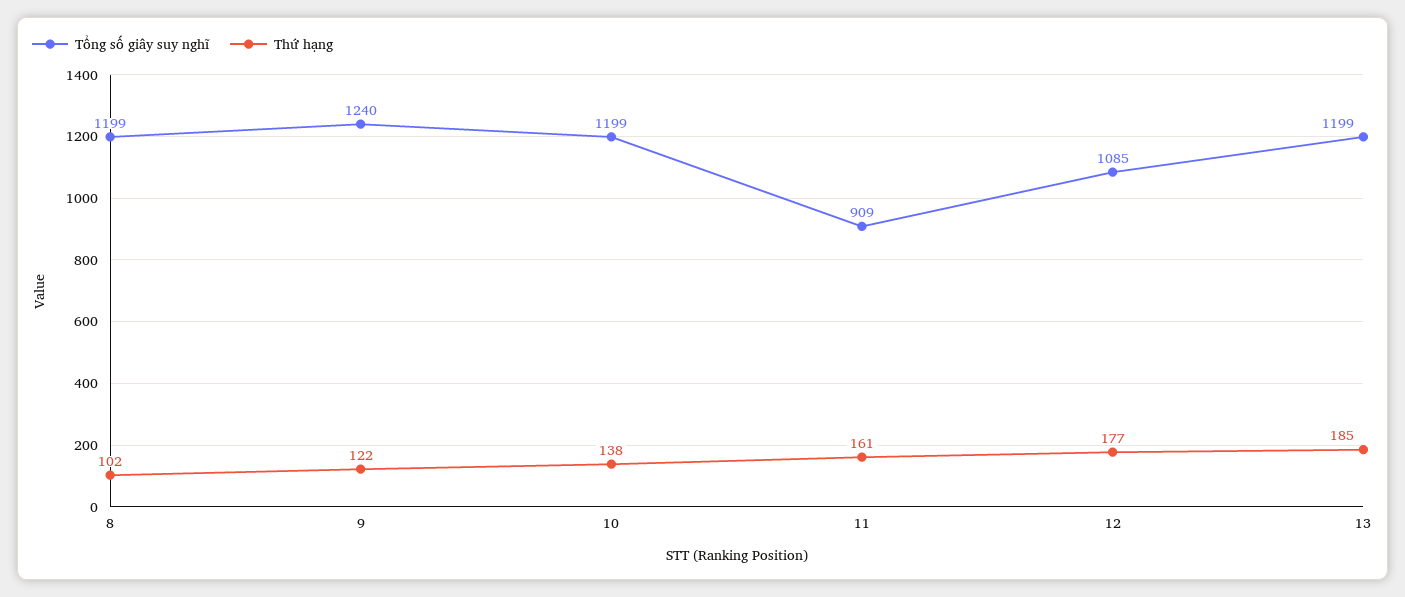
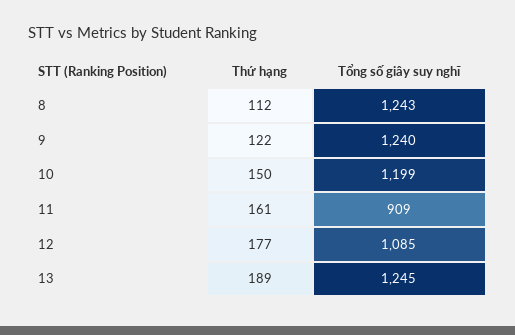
Tổng số giây suy nghĩ, 8: 1199 -> 1243
Thứ hạng, 8: 102 -> 112
Thứ hạng, 10: 138 -> 150
Tổng số giây suy nghĩ, 13: 1199 -> 1245
Thứ hạng, 13: 185 -> 189

